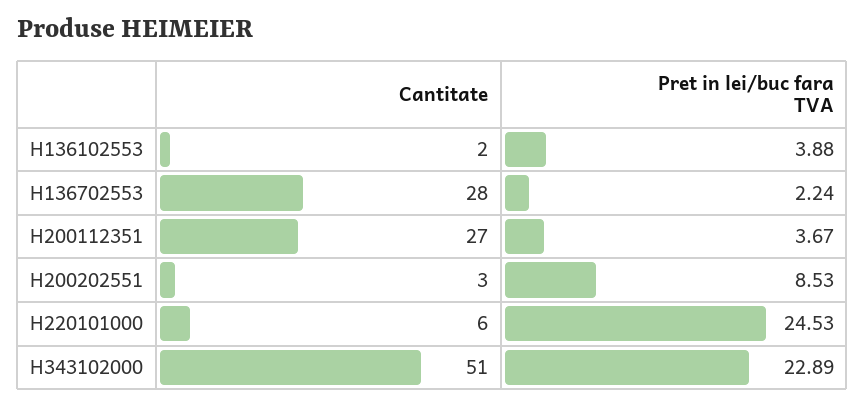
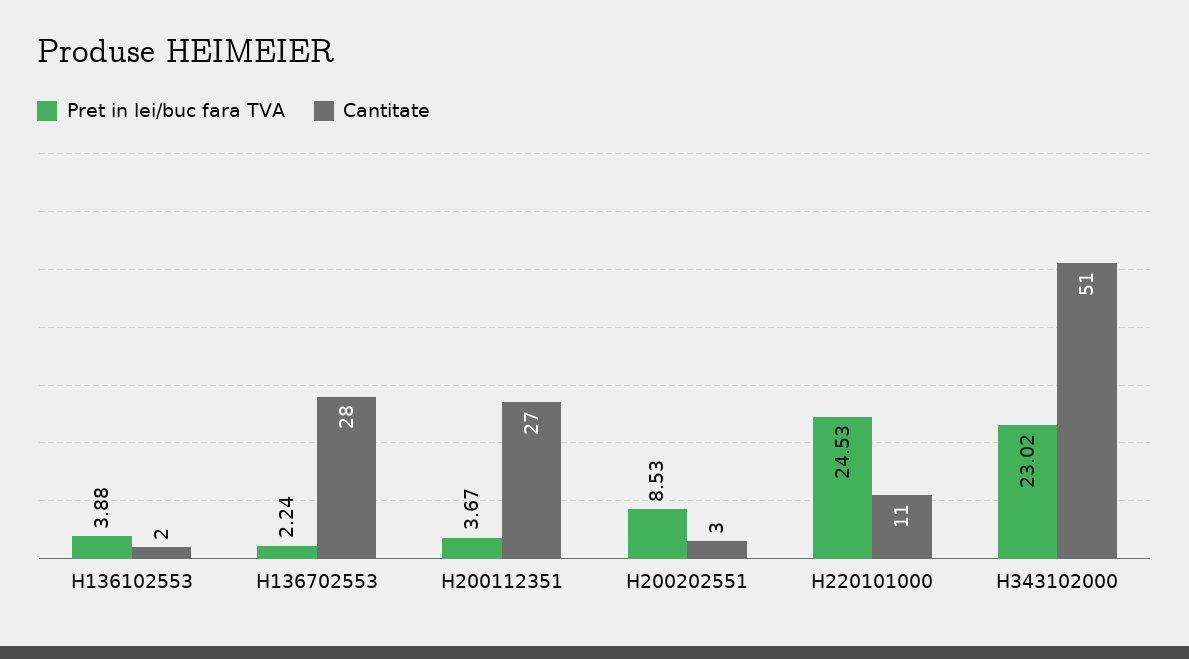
Cantitate, H220101000: 6 -> 11
Pret in lei/buc fara TVA, H343102000: 22.89 -> 23.02

